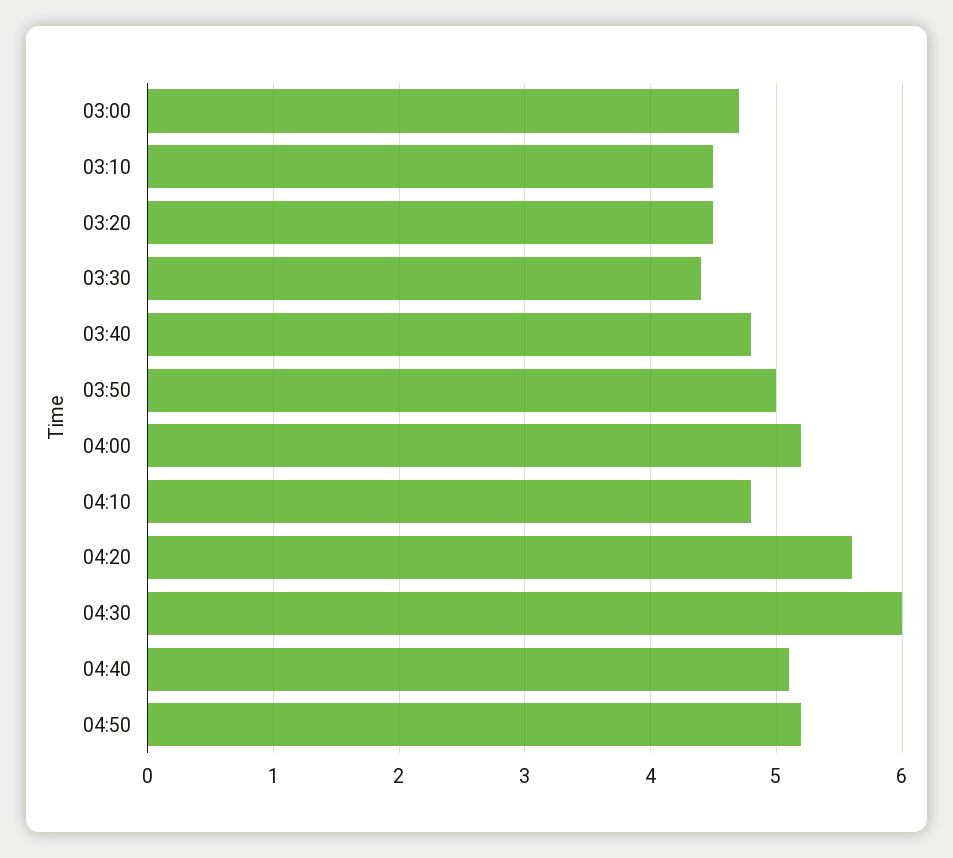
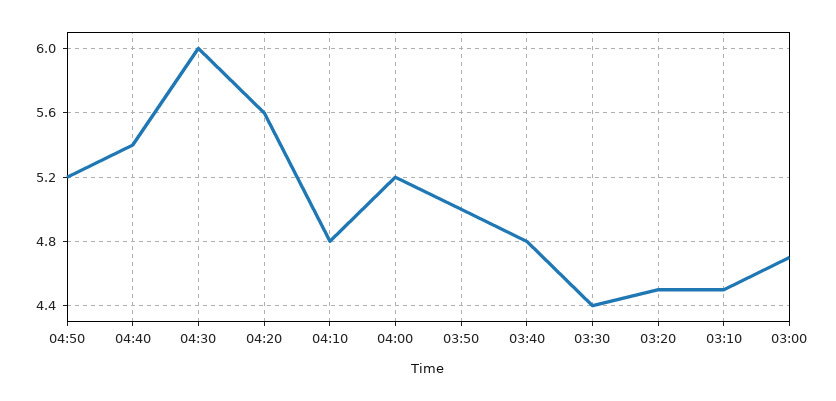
04:40: 5.1 -> 5.4

